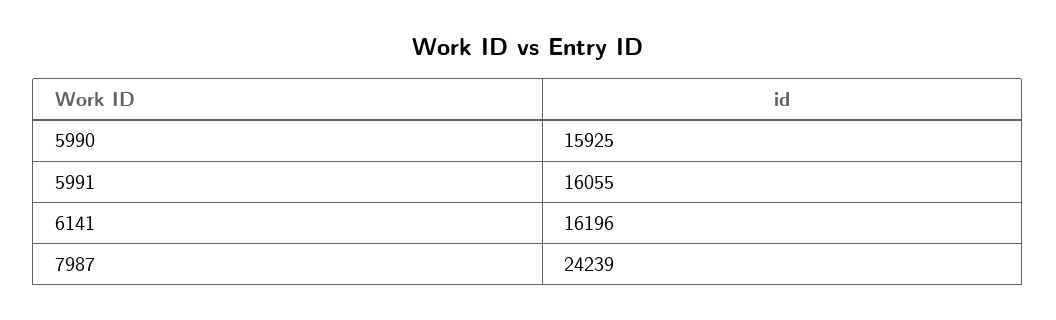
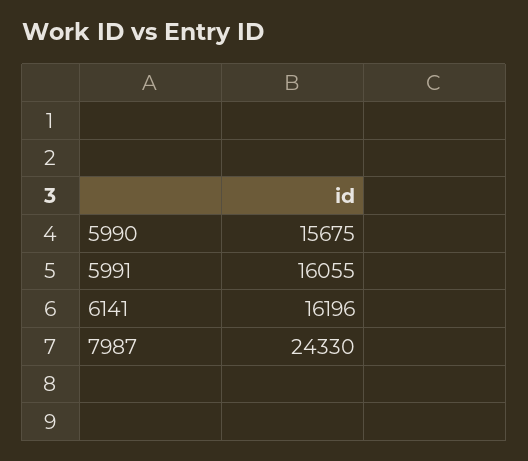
5990: 15925 -> 15675
7987: 24239 -> 24330

